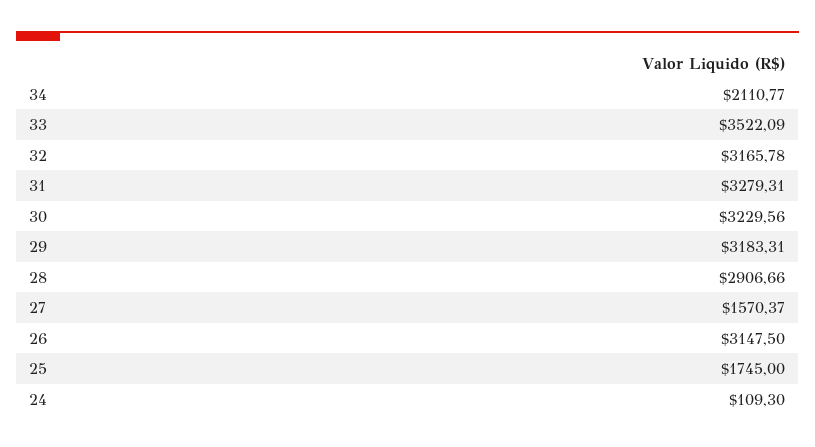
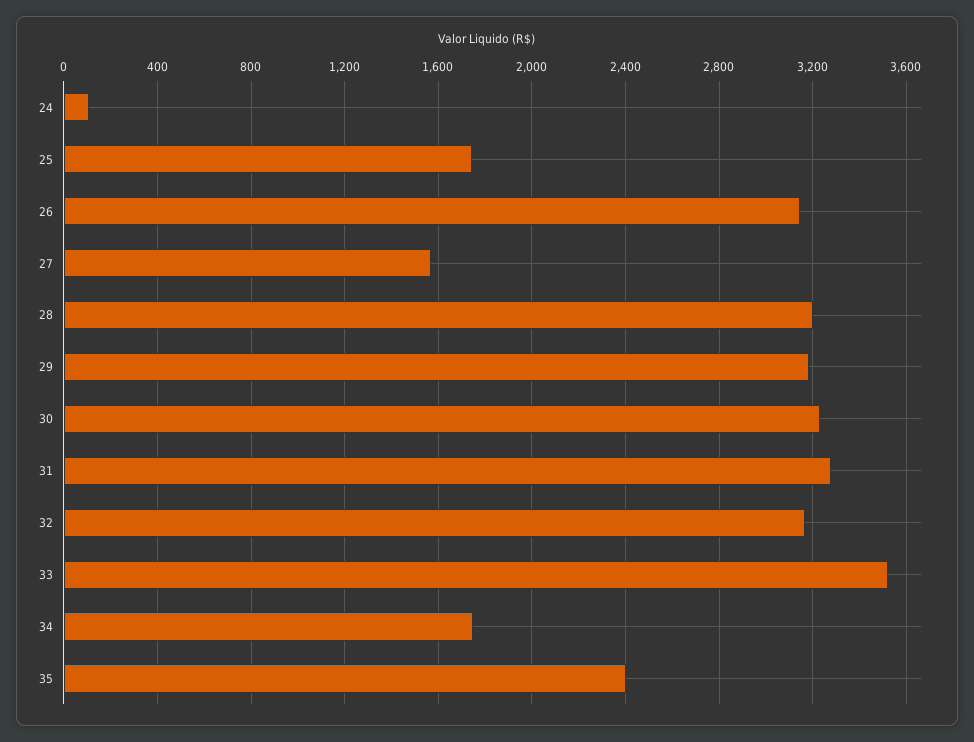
34: 2110.77 -> 1750
28: 2906.66 -> 3200
35: none -> 2400

